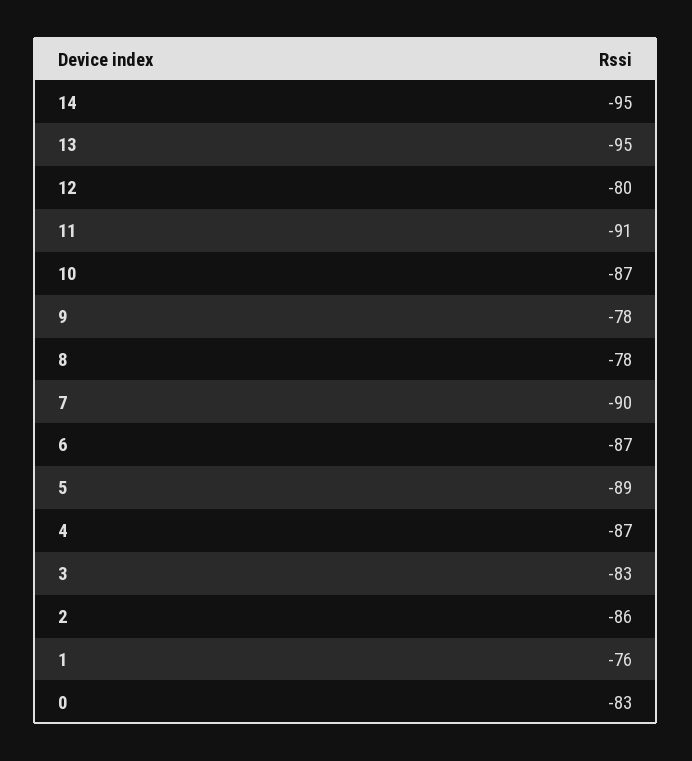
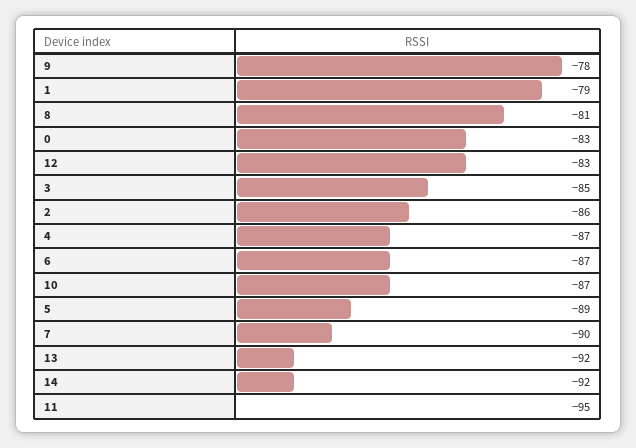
14: -95 -> -92
13: -95 -> -92
12: -80 -> -83
11: -91 -> -95
8: -78 -> -81
3: -83 -> -85
1: -76 -> -79

